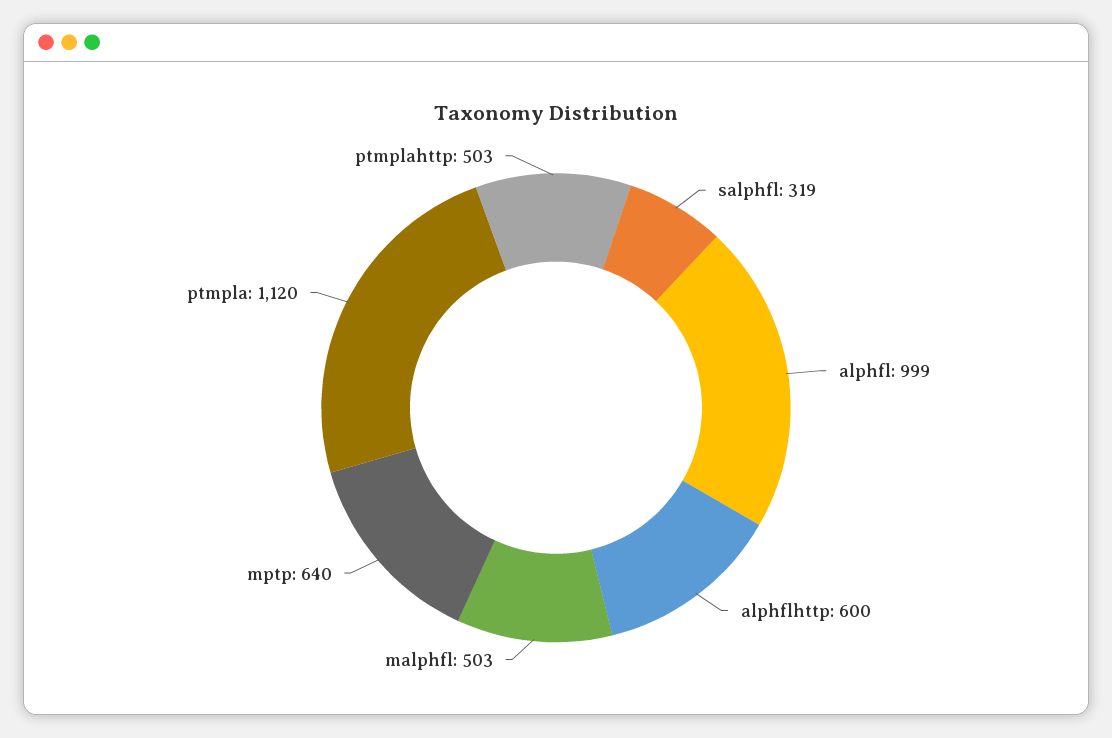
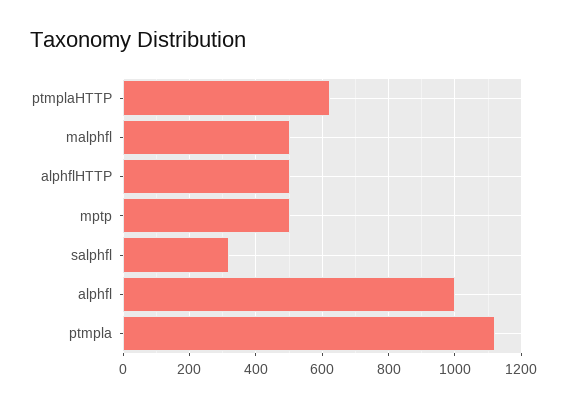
alphflhttp: 600 -> 500
mptp: 640 -> 500
ptmplahttp: 503 -> 620

